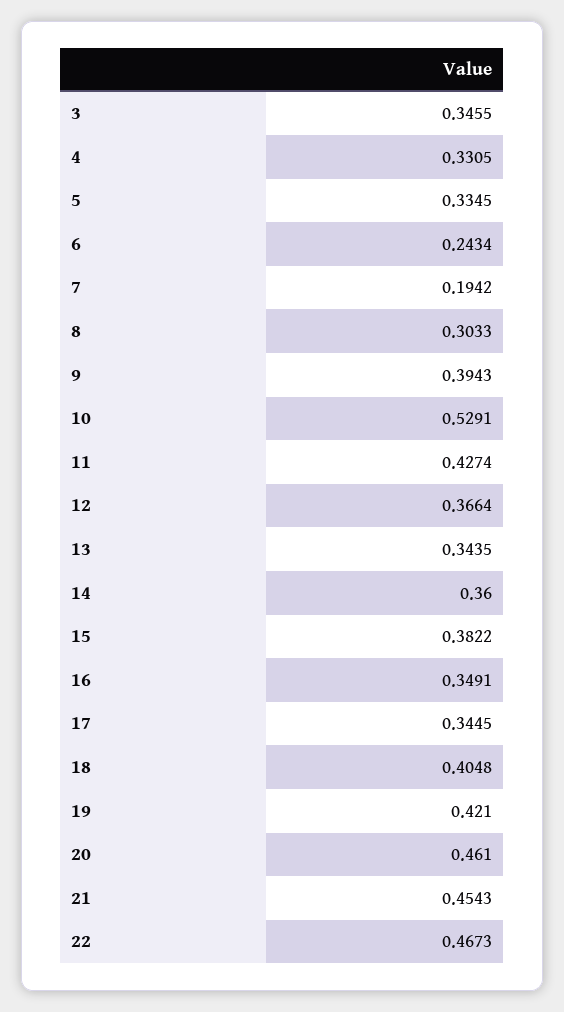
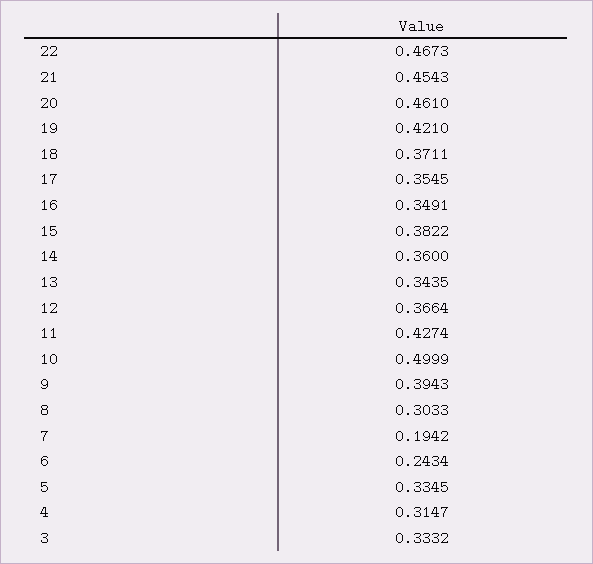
3: 0.3455 -> 0.3332
4: 0.3305 -> 0.3147
10: 0.5291 -> 0.4999
17: 0.3445 -> 0.3545
18: 0.4048 -> 0.3711

